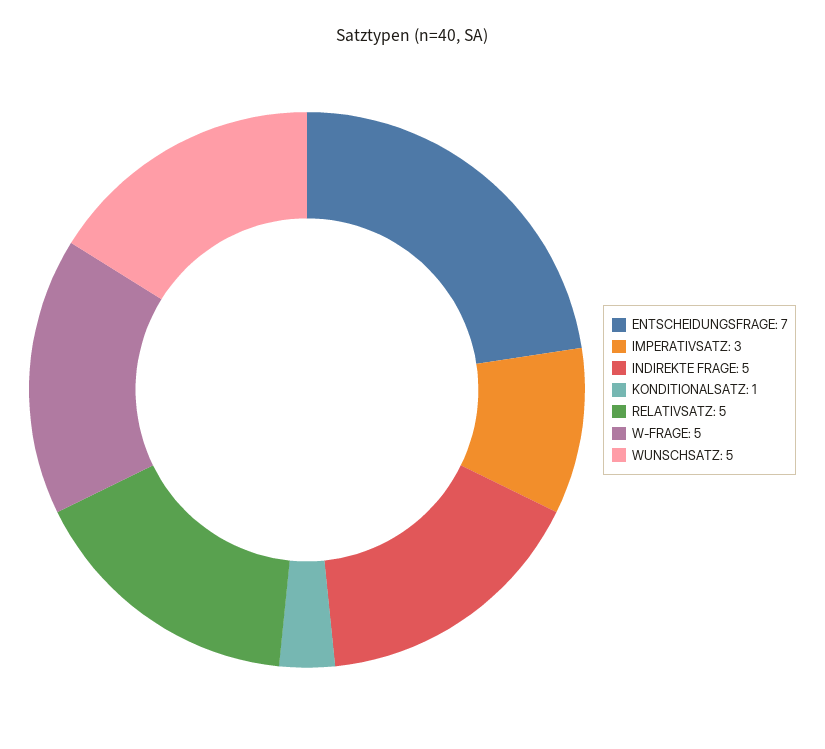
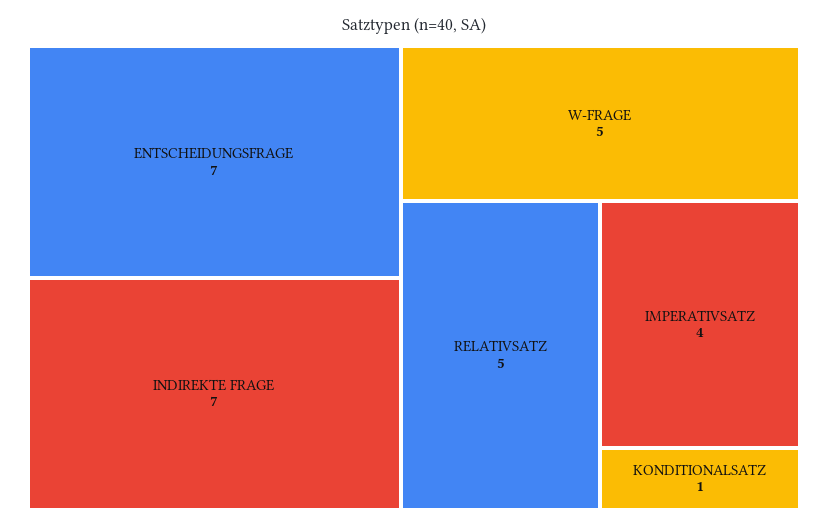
IMPERATIVSATZ: 3 -> 4
INDIREKTE FRAGE: 5 -> 7
WUNSCHSATZ: 5 -> none

